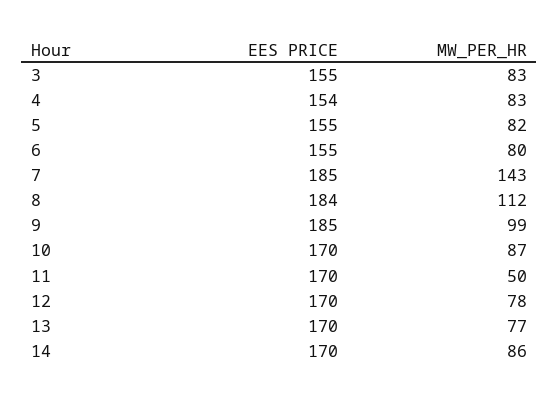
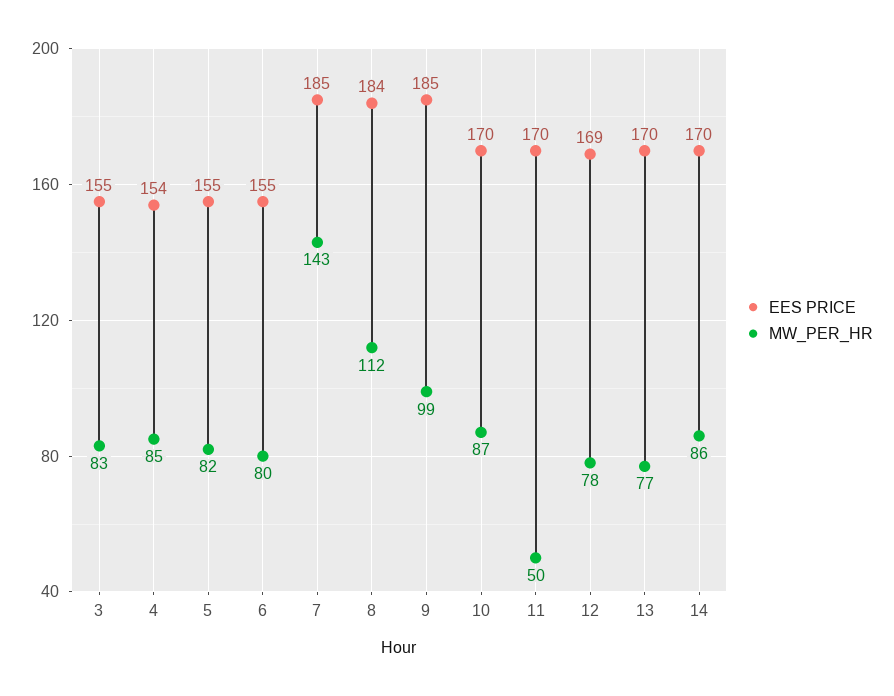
MW_PER_HR, 4: 83 -> 85
EES PRICE, 12: 170 -> 169

